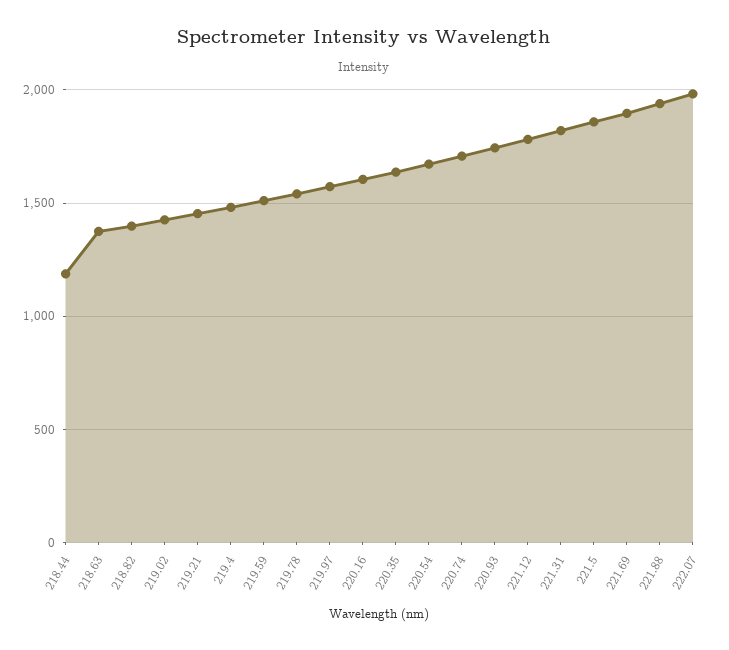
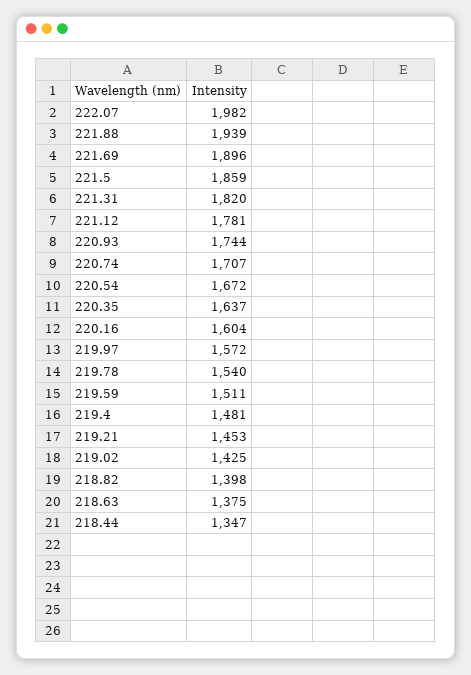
218.44: 1200 -> 1347

